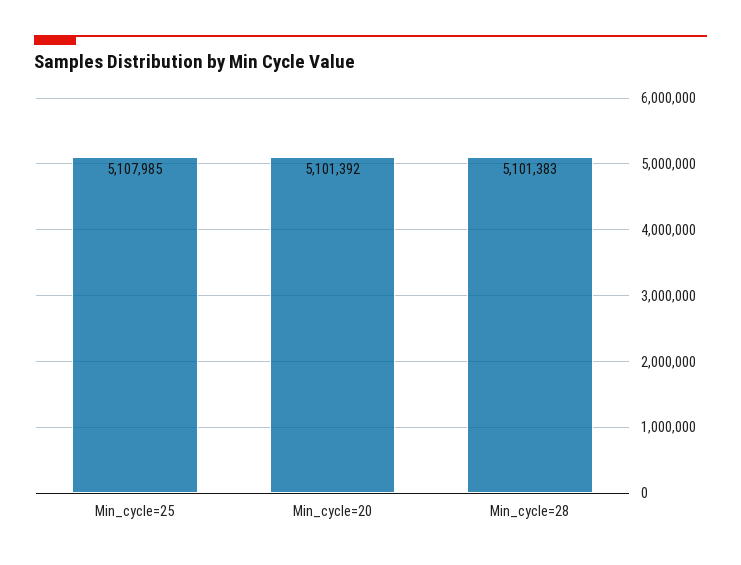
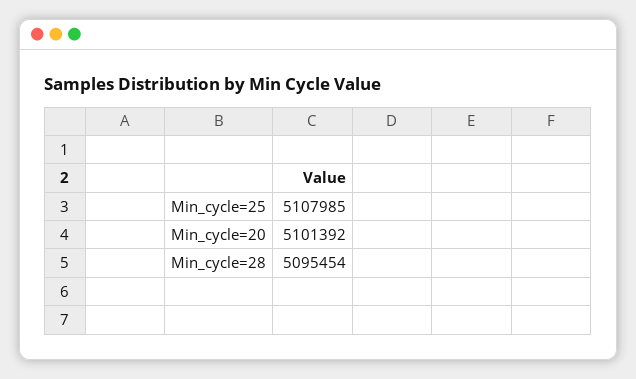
Min_cycle=28: 5101383 -> 5095454

